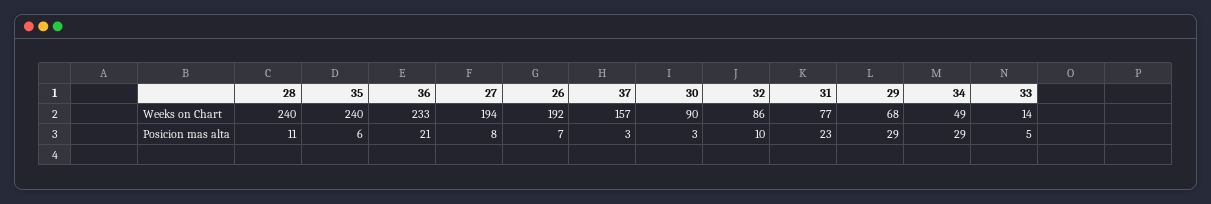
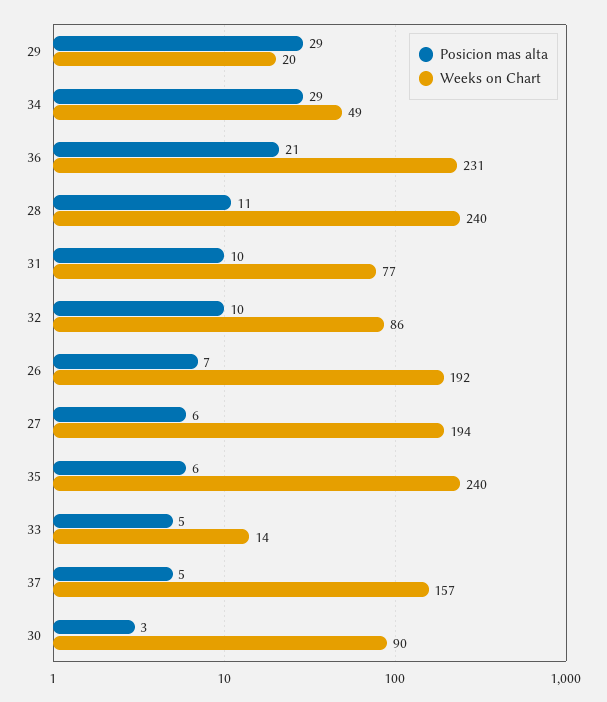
Weeks on Chart, 36: 233 -> 231
Weeks on Chart, 29: 68 -> 20
Posicion mas alta, 27: 8 -> 6
Posicion mas alta, 37: 3 -> 5
Posicion mas alta, 31: 23 -> 10

